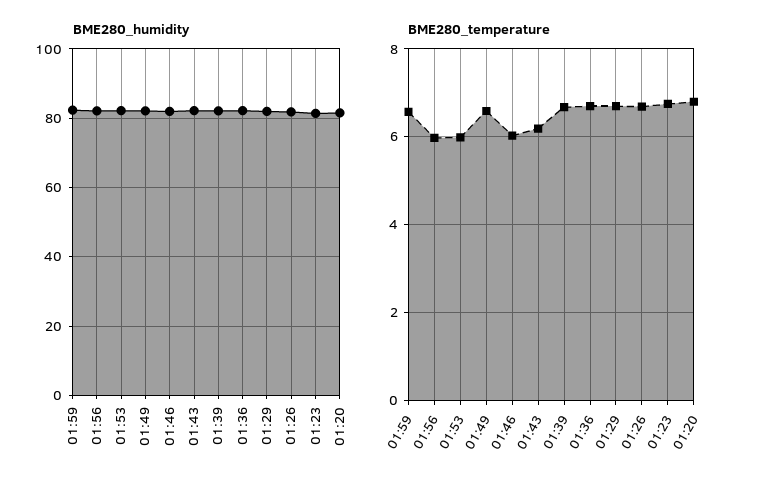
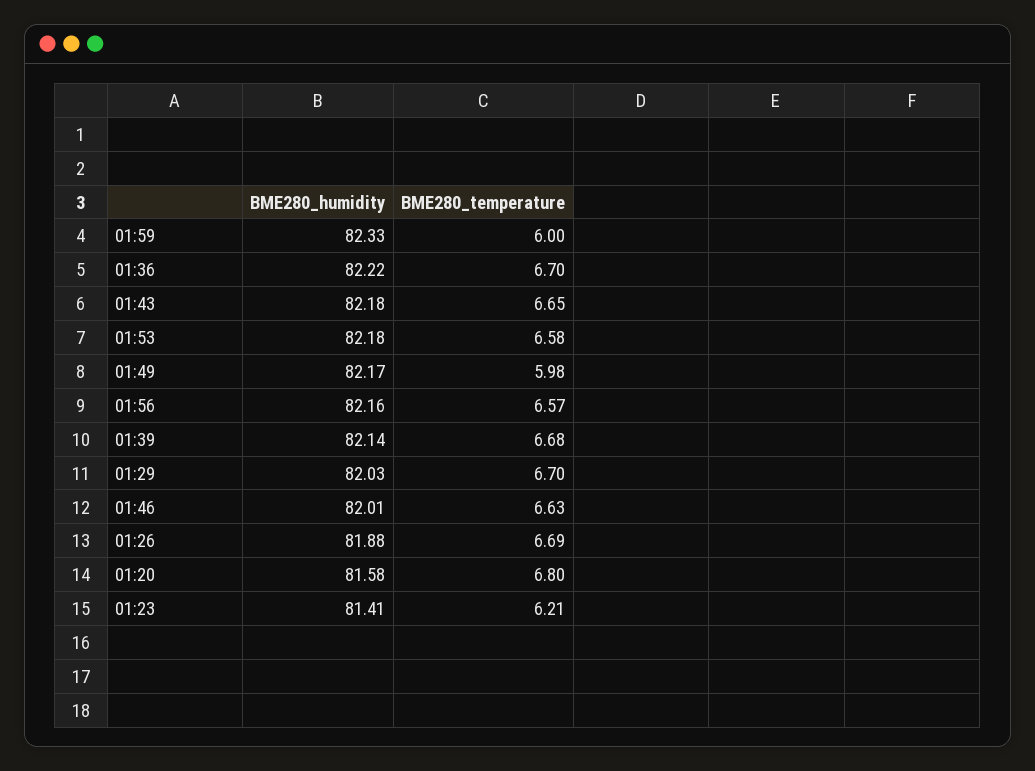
BME280_temperature, 01:59: 6.6 -> 6
BME280_temperature, 01:56: 6 -> 6.57
BME280_temperature, 01:53: 6 -> 6.58
BME280_temperature, 01:49: 6.6 -> 5.98
BME280_temperature, 01:46: 6 -> 6.63
BME280_temperature, 01:43: 6.2 -> 6.65
BME280_temperature, 01:23: 6.8 -> 6.21

